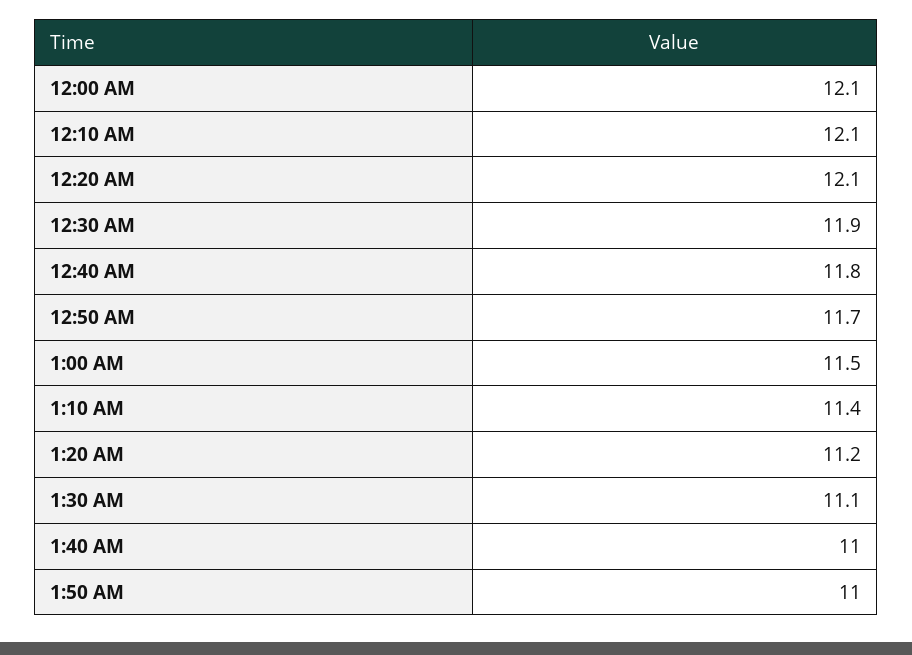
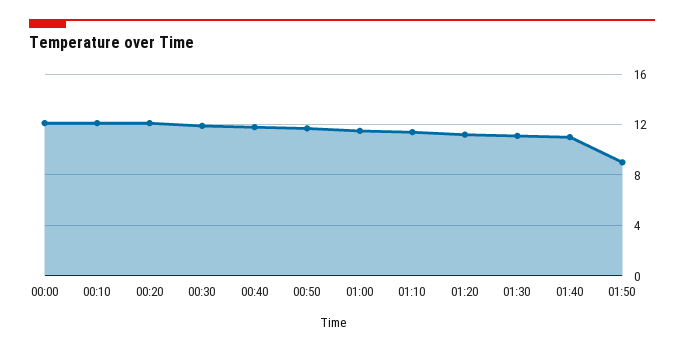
1:50 AM: 11 -> 9

